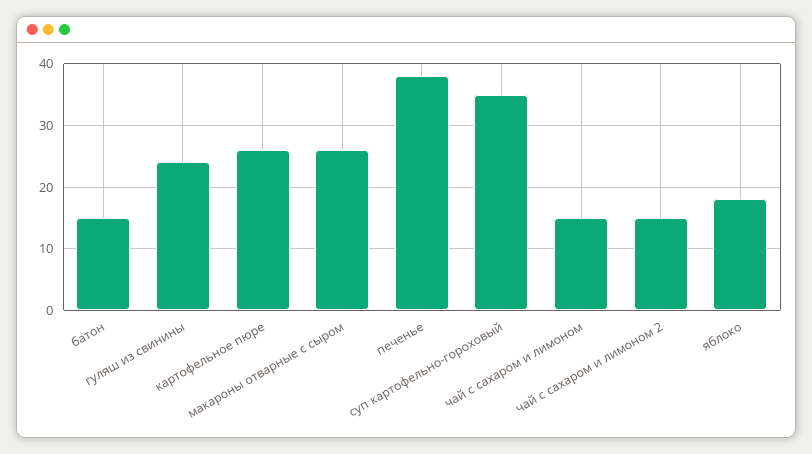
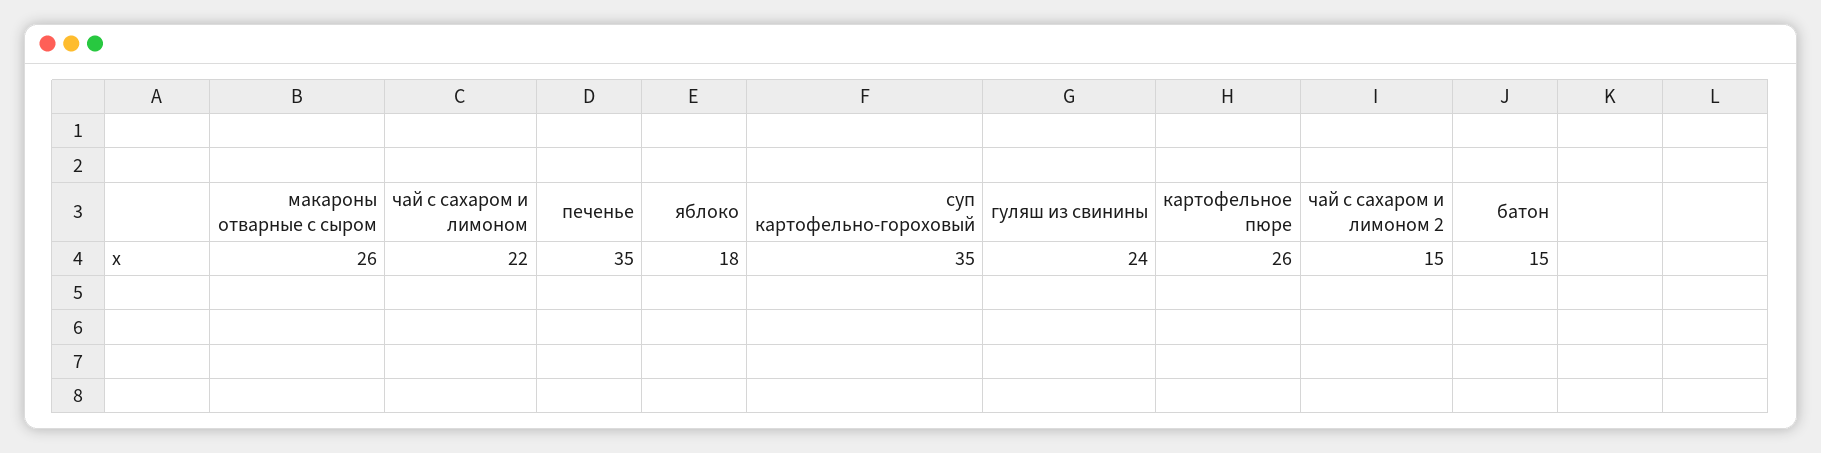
печенье: 38 -> 35
чай с сахаром и лимоном: 15 -> 22

